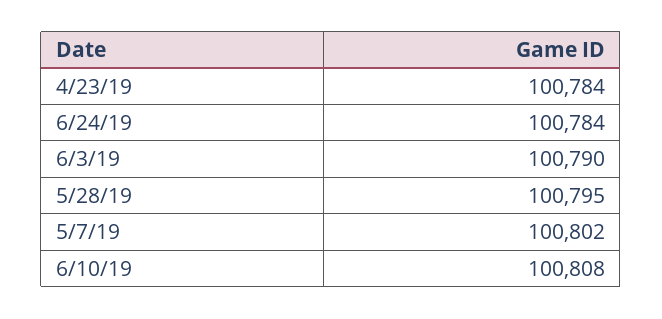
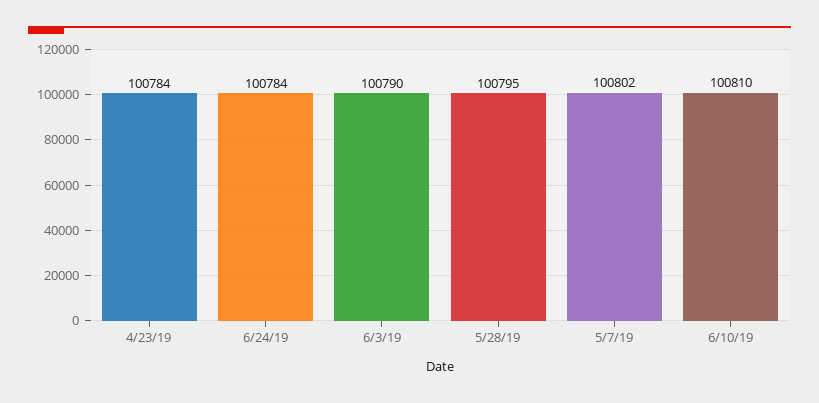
6/10/19: 100808 -> 100810

